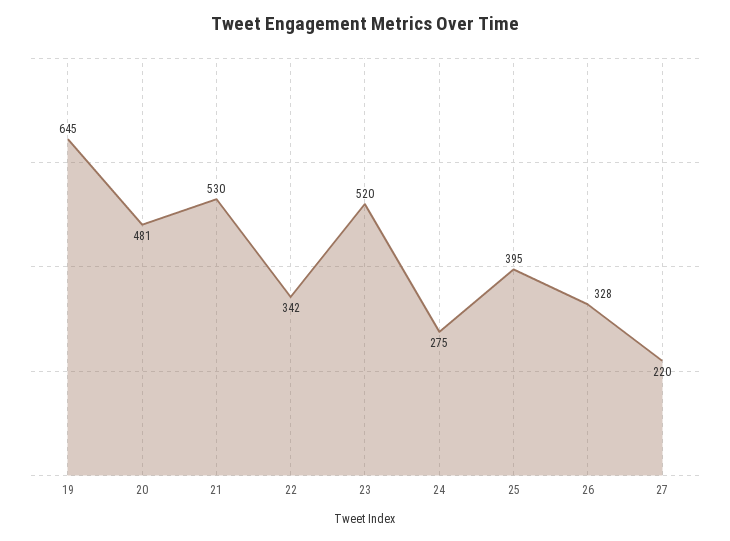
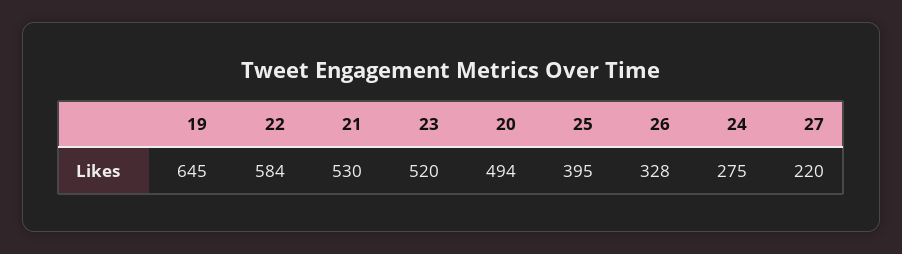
20: 481 -> 494
22: 342 -> 584

